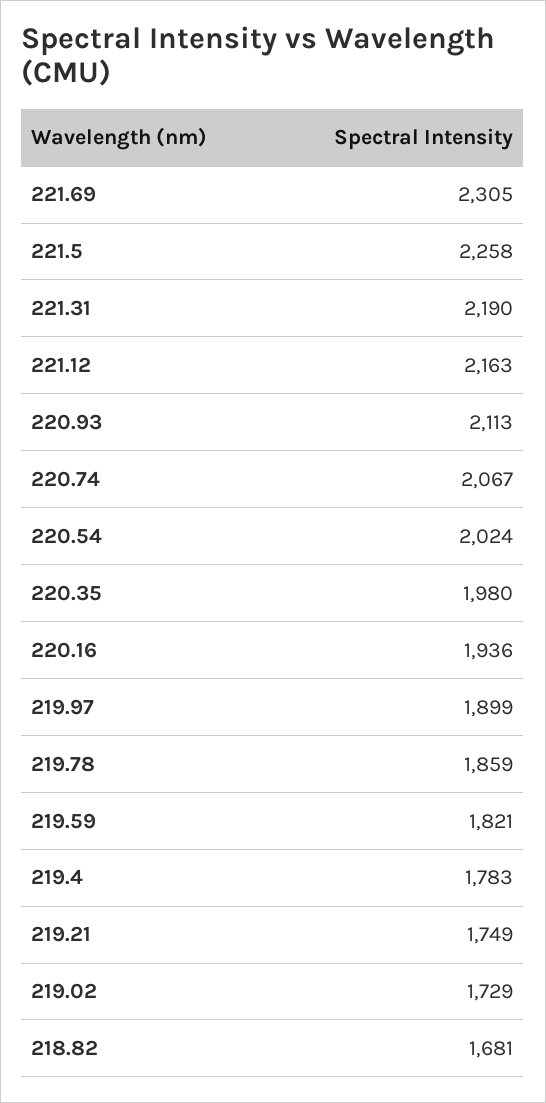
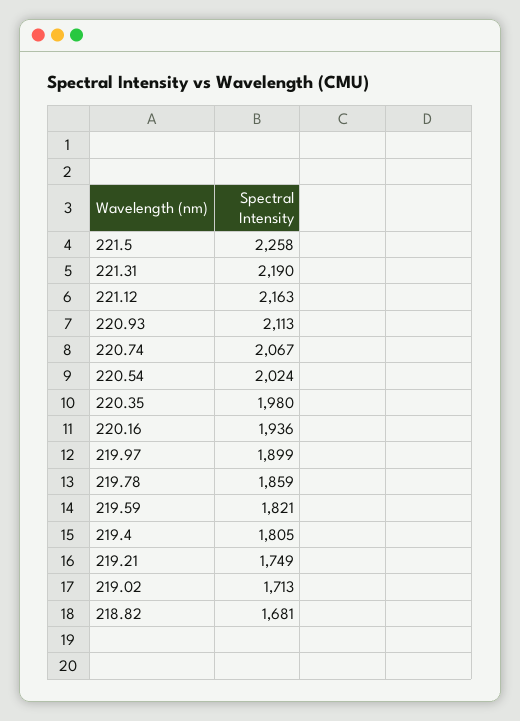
221.69: 2305 -> none
219.4: 1783 -> 1805
219.02: 1729 -> 1713

